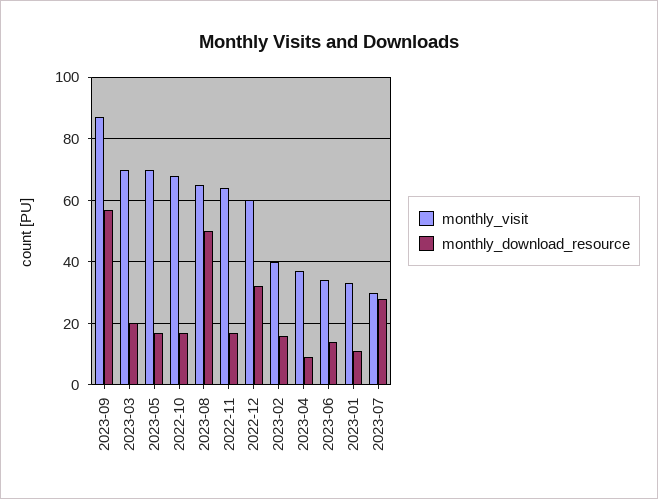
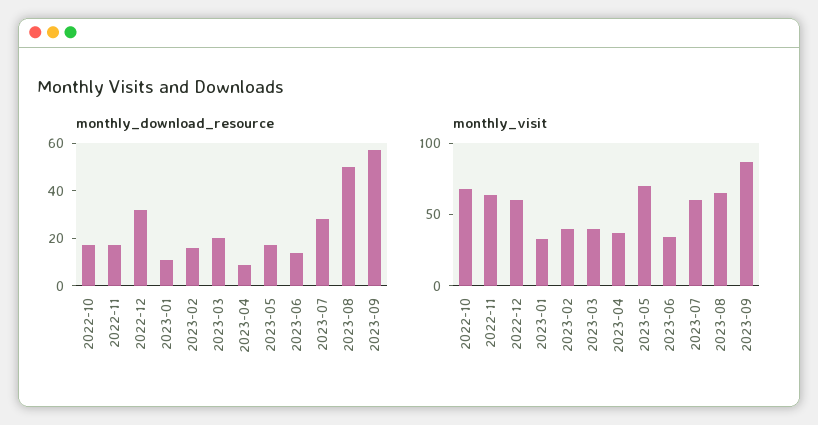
monthly_visit, 2023-03: 70 -> 40
monthly_visit, 2023-07: 30 -> 60

